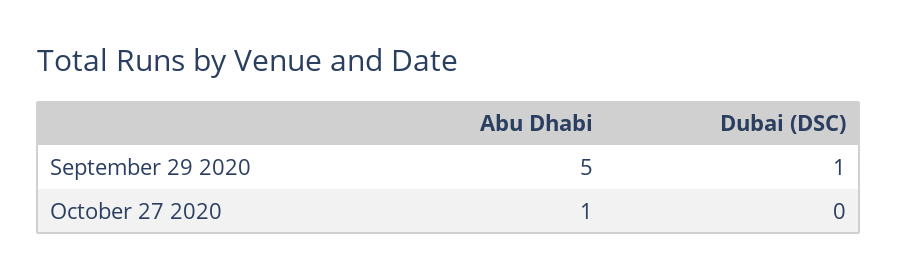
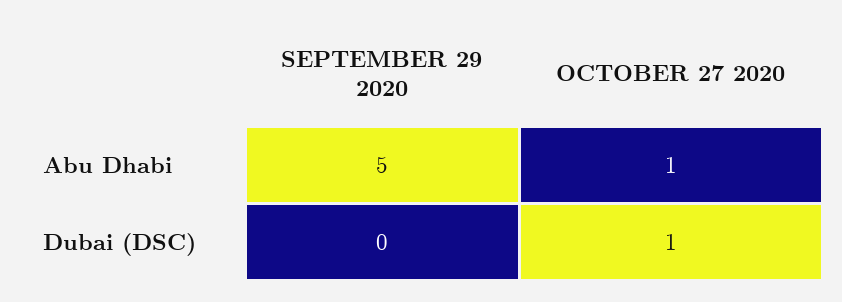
Dubai (DSC), September 29 2020: 1 -> 0
Dubai (DSC), October 27 2020: 0 -> 1

